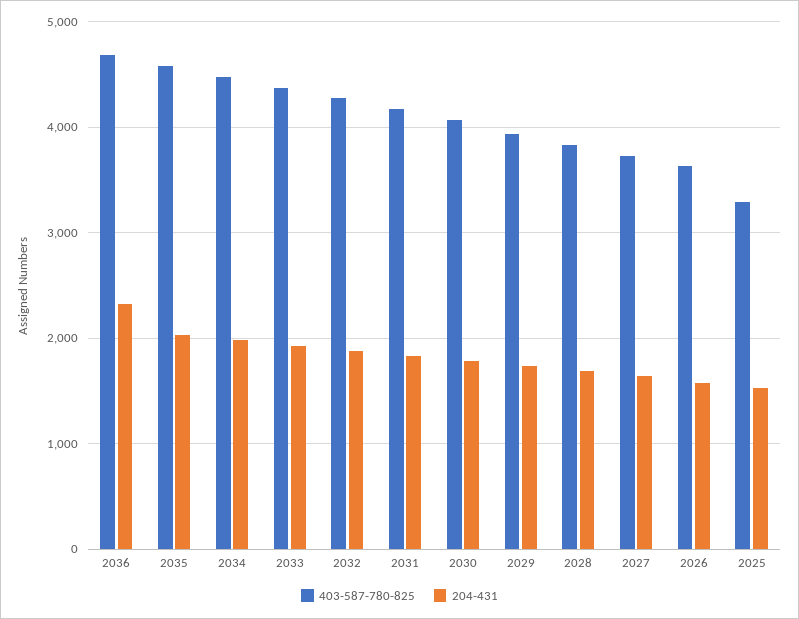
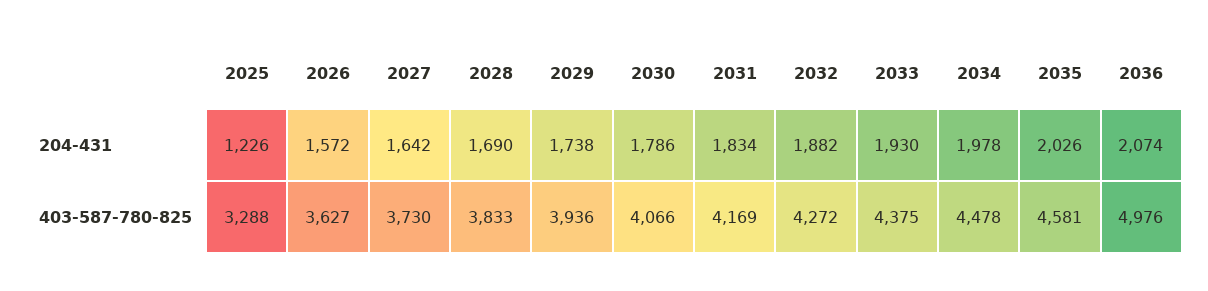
403-587-780-825, 2036: 4700 -> 4976
204-431, 2036: 2300 -> 2074
204-431, 2025: 1500 -> 1226

